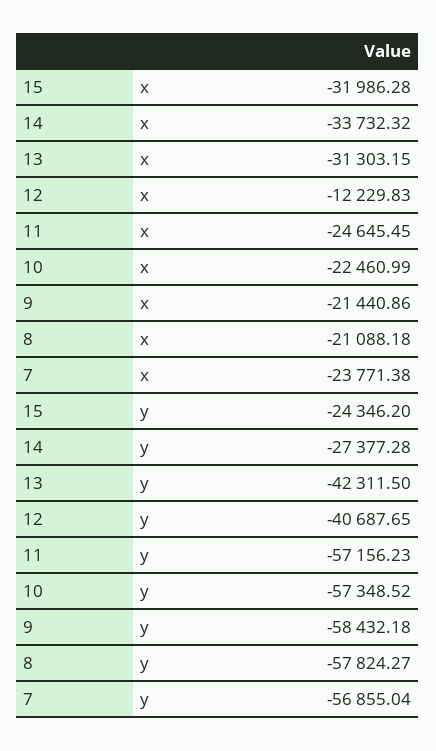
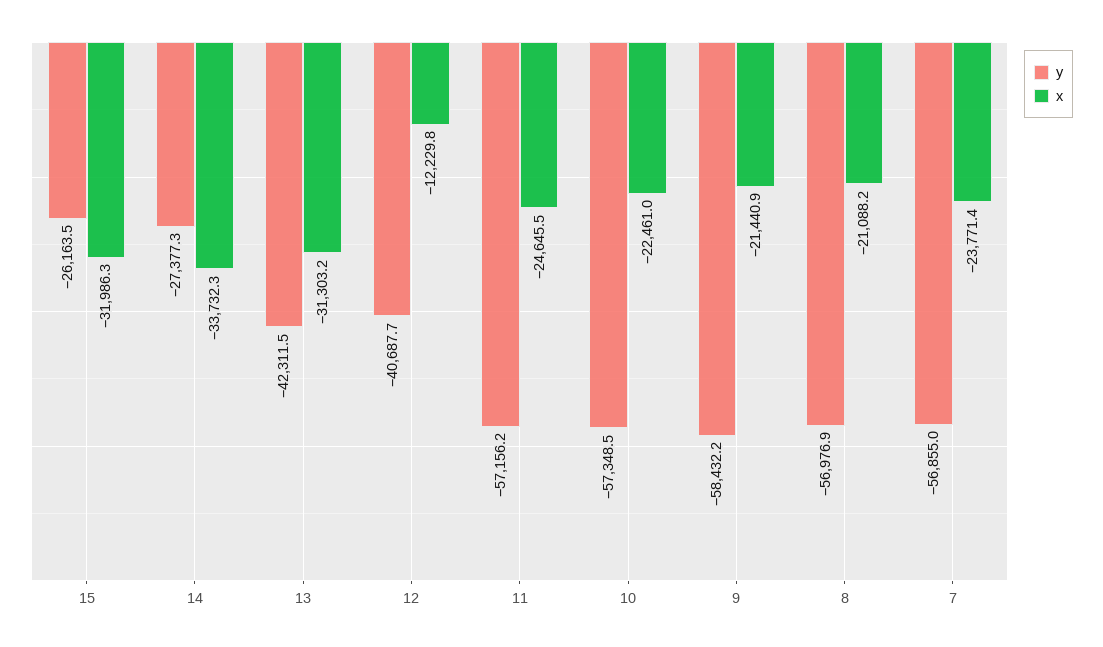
y, 15: -24346.2 -> -26163.5
y, 8: -57824.27 -> -56976.9

